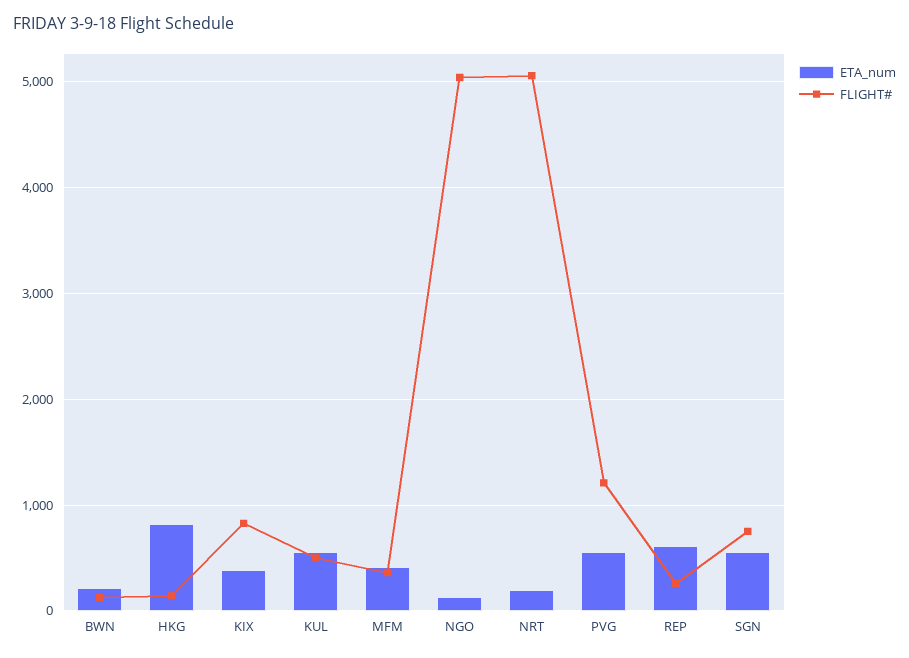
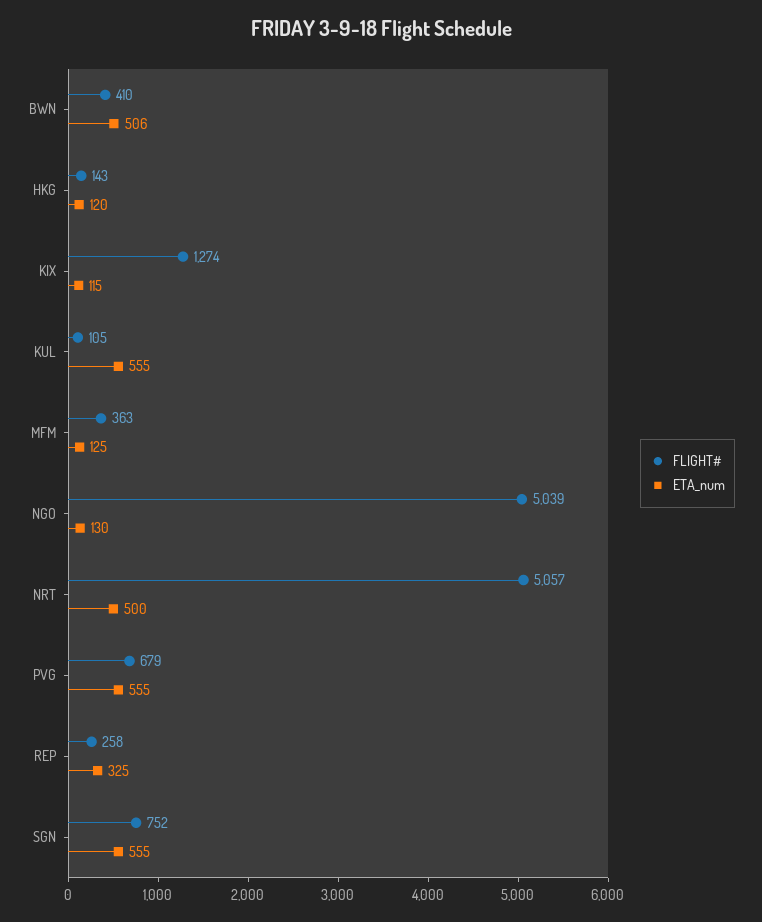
ETA_num, BWN: 200 -> 506
FLIGHT#, BWN: 100 -> 410
ETA_num, HKG: 800 -> 120
ETA_num, KIX: 400 -> 115
FLIGHT#, KIX: 800 -> 1274
FLIGHT#, KUL: 500 -> 105
ETA_num, MFM: 400 -> 125
ETA_num, NRT: 200 -> 500
FLIGHT#, PVG: 1200 -> 679
ETA_num, REP: 600 -> 325

